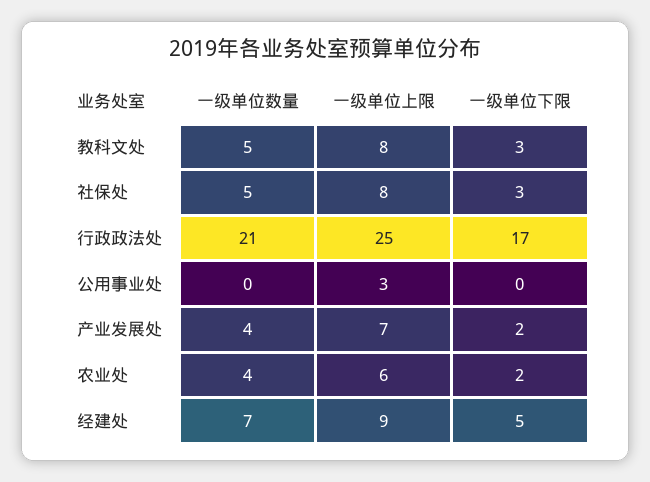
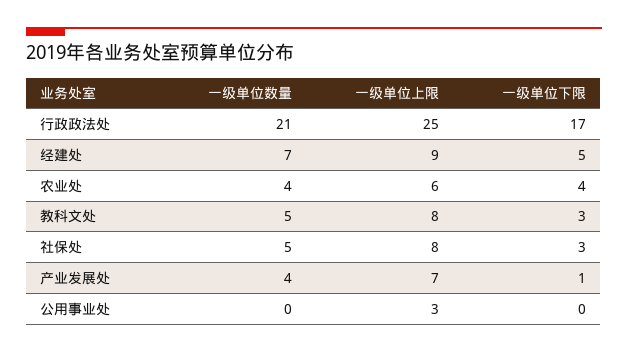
一级单位下限, 产业发展处: 2 -> 1
一级单位下限, 农业处: 2 -> 4

